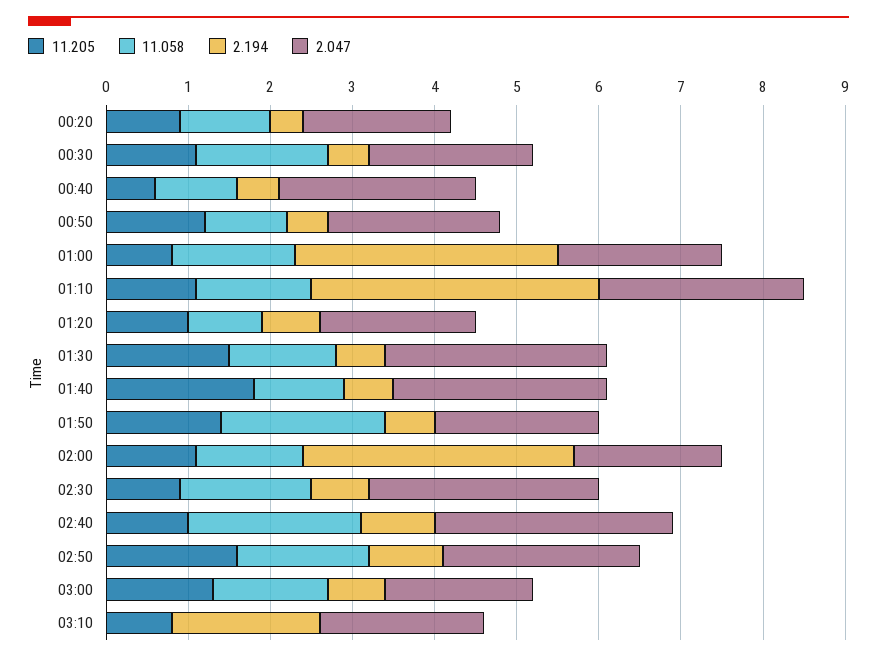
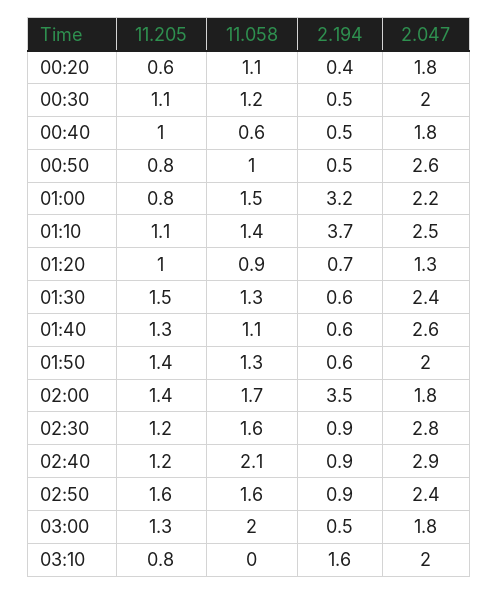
11.205, 00:20: 0.9 -> 0.6
11.058, 00:30: 1.6 -> 1.2
11.205, 00:40: 0.6 -> 1
11.058, 00:40: 1 -> 0.6
2.047, 00:40: 2.4 -> 1.8
11.205, 00:50: 1.2 -> 0.8
2.047, 00:50: 2.1 -> 2.6
2.047, 01:00: 2 -> 2.2
2.194, 01:10: 3.5 -> 3.7
2.047, 01:20: 1.9 -> 1.3
2.047, 01:30: 2.7 -> 2.4
11.205, 01:40: 1.8 -> 1.3
11.058, 01:50: 2 -> 1.3
11.205, 02:00: 1.1 -> 1.4
11.058, 02:00: 1.3 -> 1.7
2.194, 02:00: 3.3 -> 3.5
11.205, 02:30: 0.9 -> 1.2
2.194, 02:30: 0.7 -> 0.9
11.205, 02:40: 1 -> 1.2
11.058, 03:00: 1.4 -> 2
2.194, 03:00: 0.7 -> 0.5
2.194, 03:10: 1.8 -> 1.6

